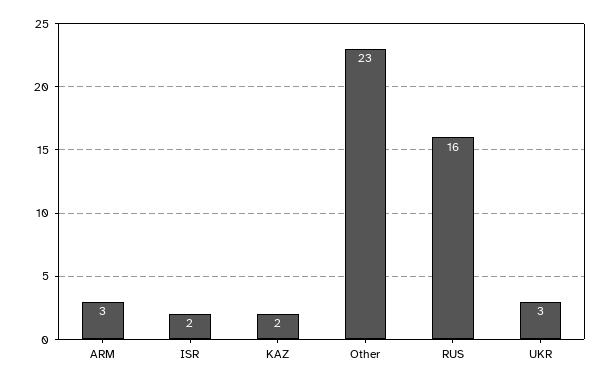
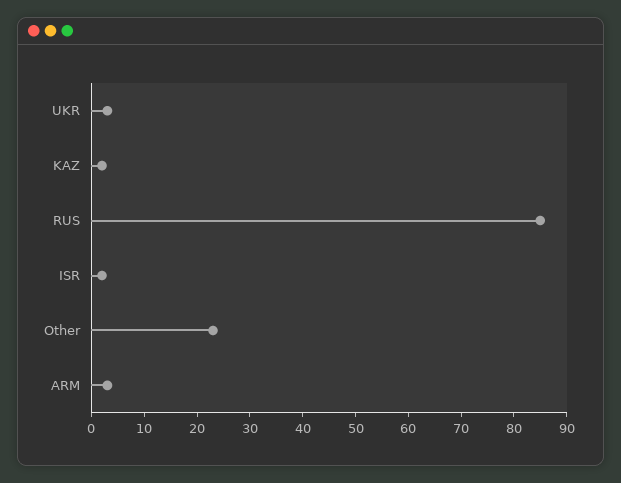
RUS: 16 -> 85

